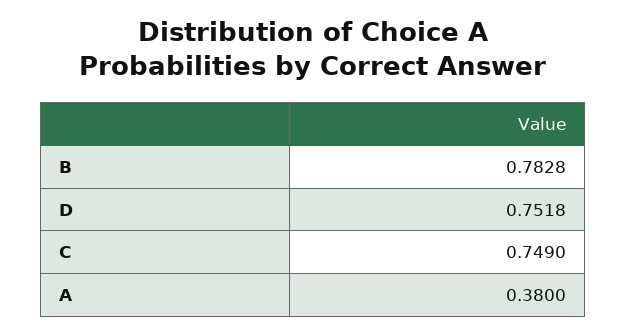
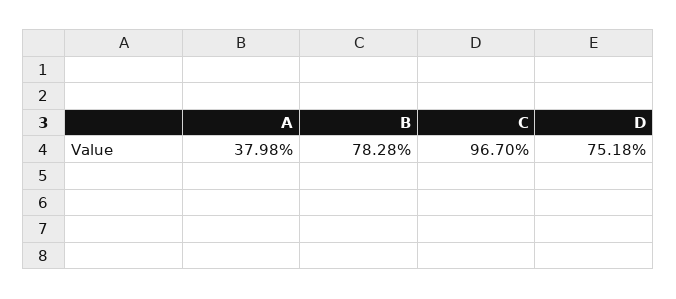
C: 0.749 -> 0.967
A: 0.38 -> 0.3798

